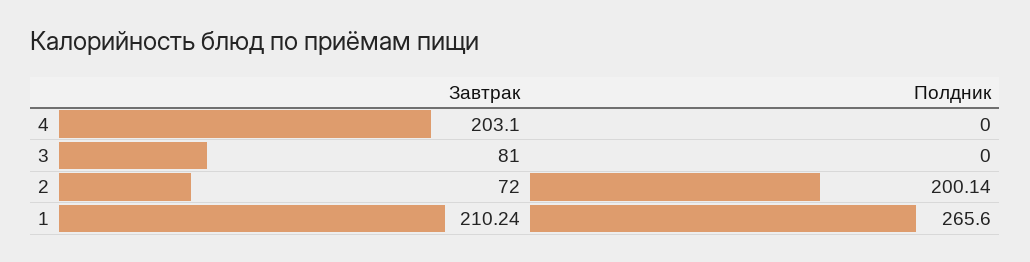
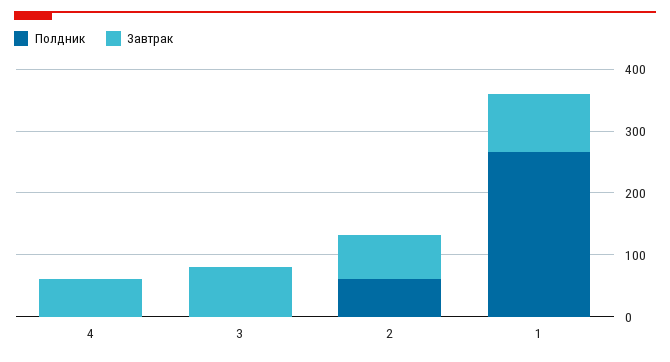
Завтрак, 4: 203.1 -> 60
Полдник, 2: 200.14 -> 60
Завтрак, 1: 210.24 -> 100

